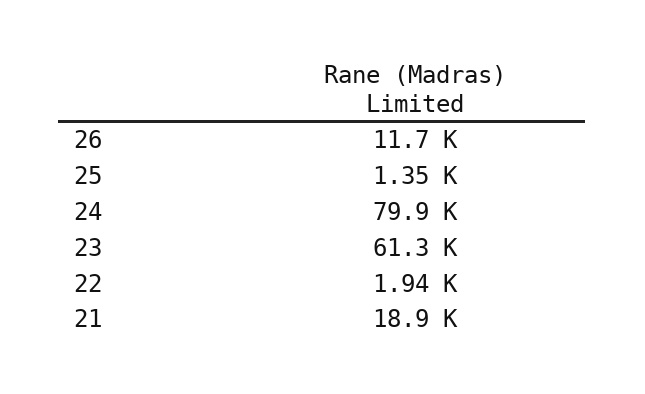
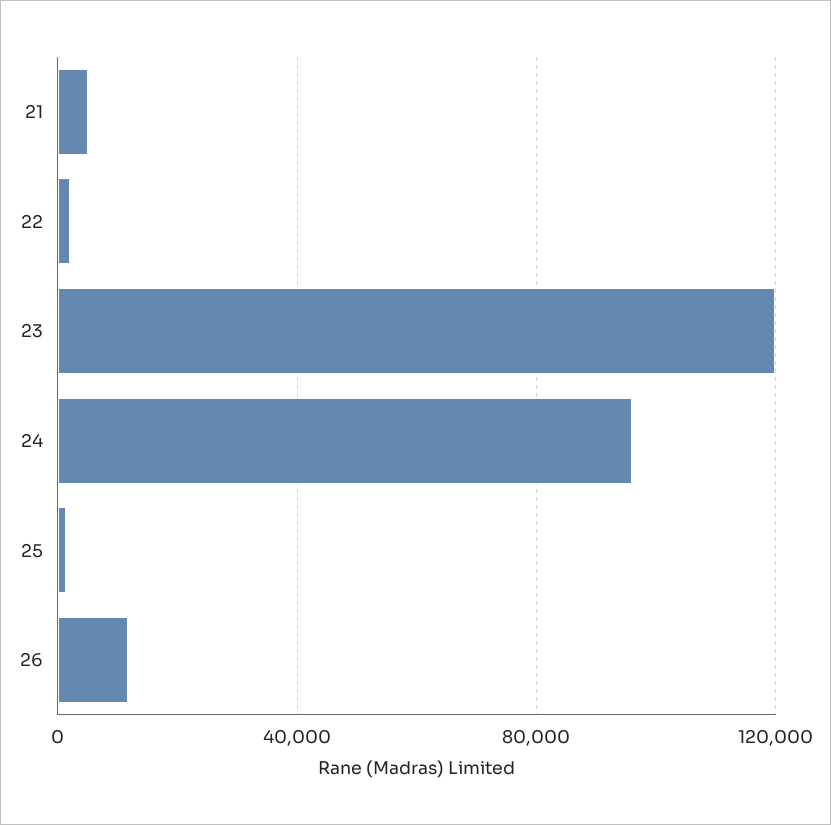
24: 79900 -> 95000
23: 61300 -> 120000
21: 18900 -> 5000

